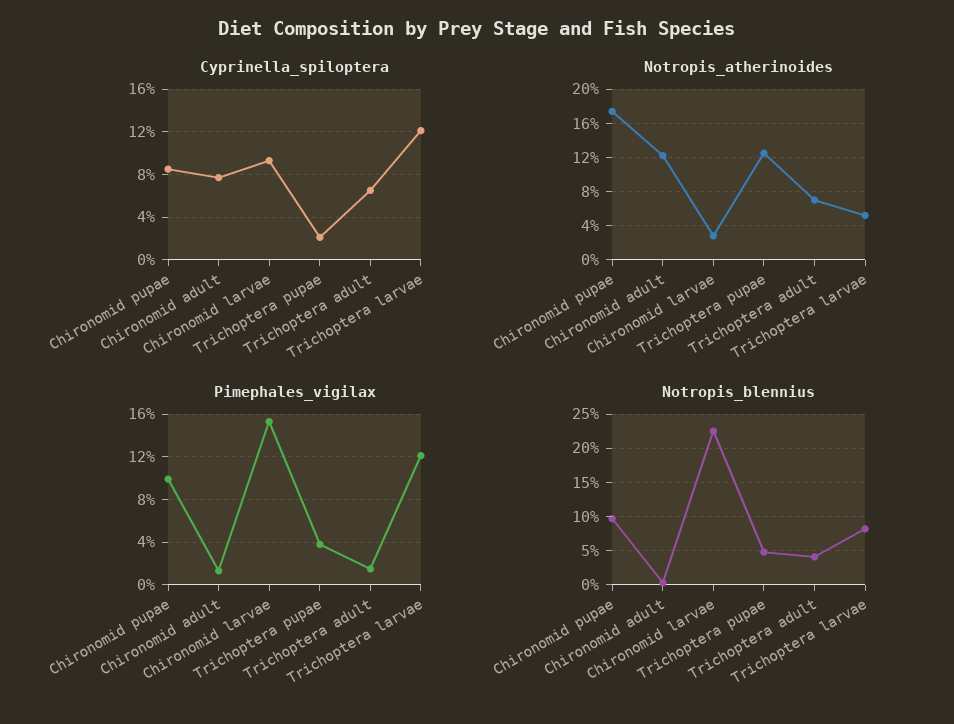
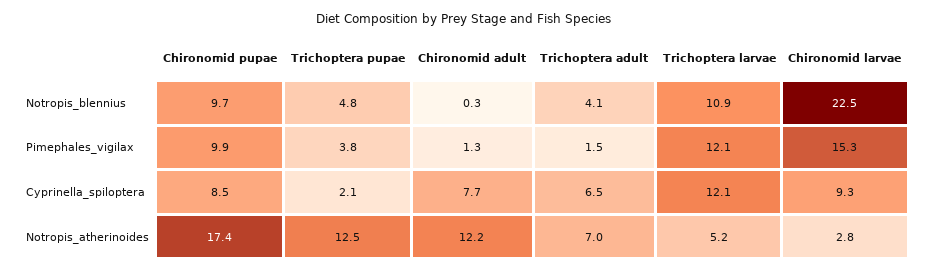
Notropis_blennius, Trichoptera larvae: 8 -> 10.9

